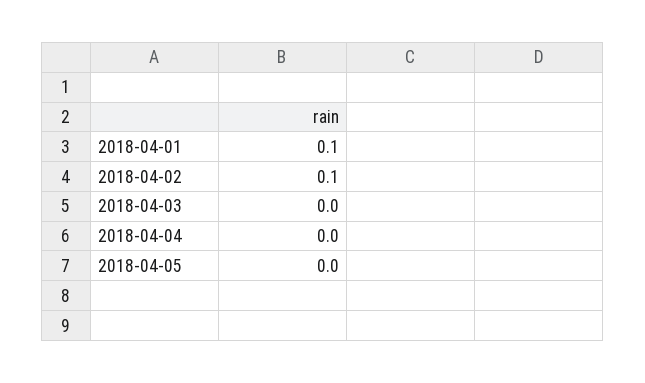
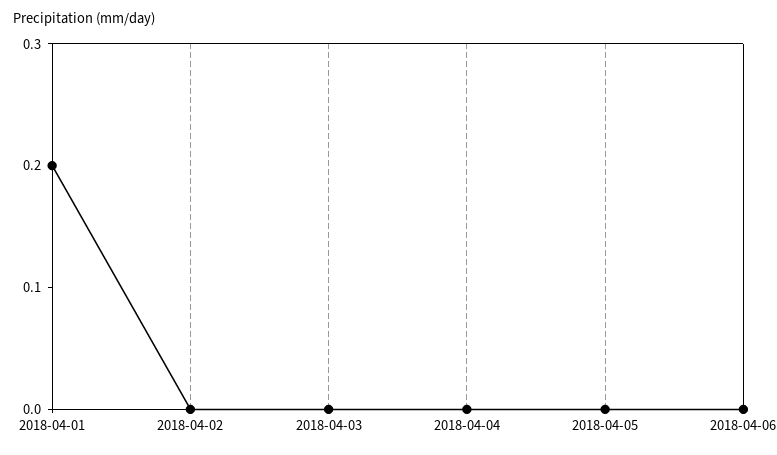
2018-04-01: 0.1 -> 0.2
2018-04-02: 0.1 -> 0
2018-04-06: none -> 0

